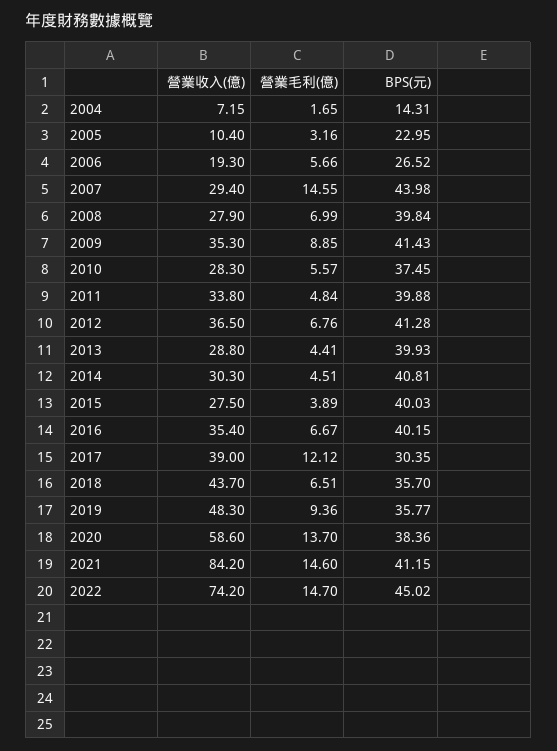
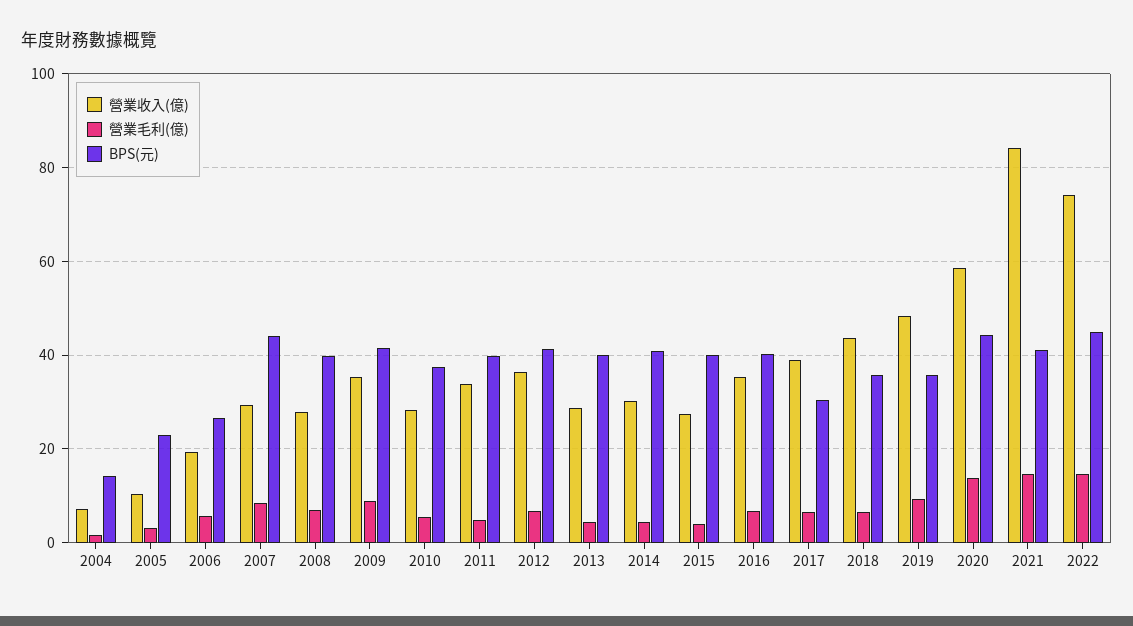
營業毛利(億), 2007: 14.55 -> 8
營業毛利(億), 2017: 12.12 -> 6
BPS(元), 2020: 38.36 -> 44

